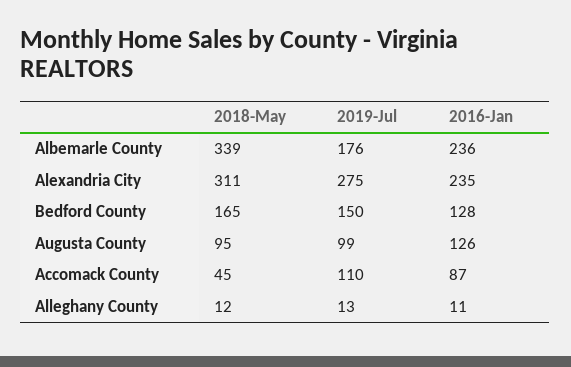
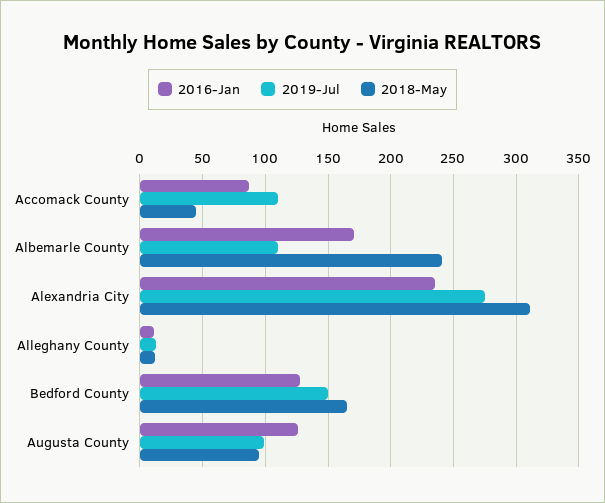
2018-May, Albemarle County: 339 -> 240
2019-Jul, Albemarle County: 176 -> 110
2016-Jan, Albemarle County: 236 -> 170

